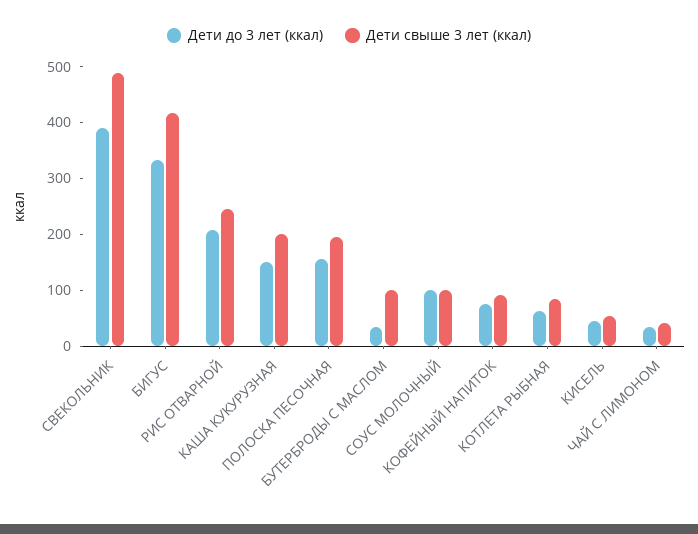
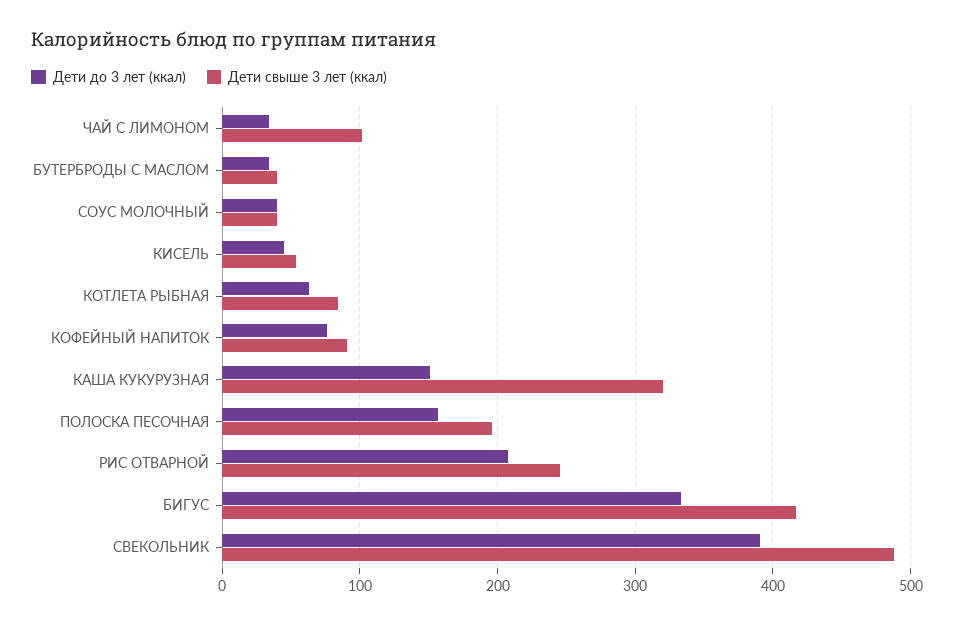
Дети свыше 3 лет (ккал), КАША КУКУРУЗНАЯ: 200 -> 320
Дети свыше 3 лет (ккал), БУТЕРБРОДЫ С МАСЛОМ: 100 -> 40
Дети до 3 лет (ккал), СОУС МОЛОЧНЫЙ: 100 -> 40
Дети свыше 3 лет (ккал), СОУС МОЛОЧНЫЙ: 100 -> 40
Дети свыше 3 лет (ккал), ЧАЙ С ЛИМОНОМ: 40 -> 100

